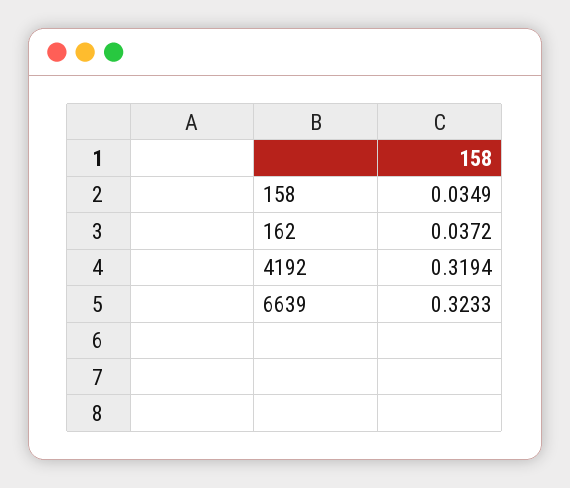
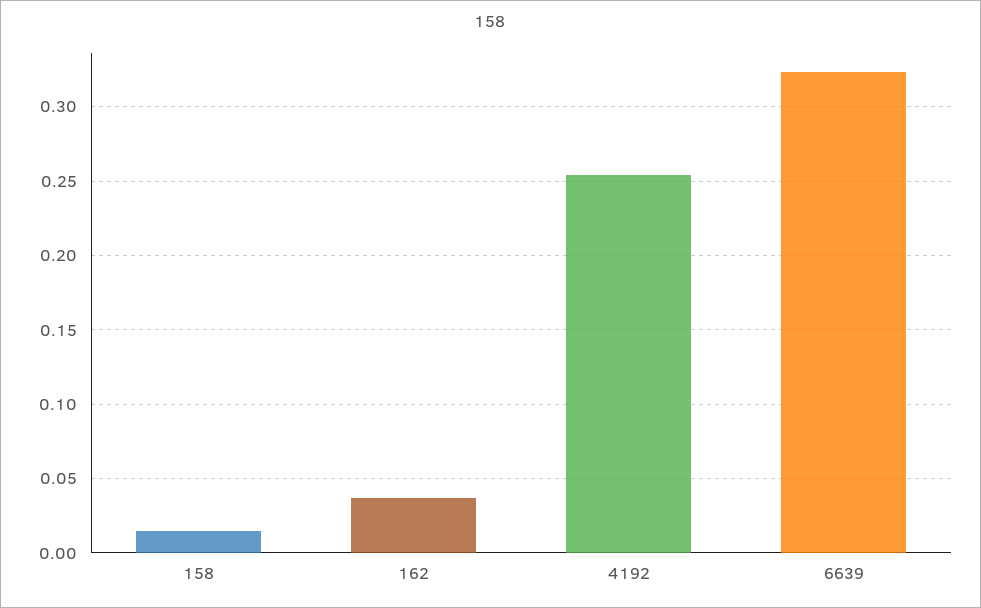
158: 0.0349 -> 0.015
4192: 0.3194 -> 0.255

